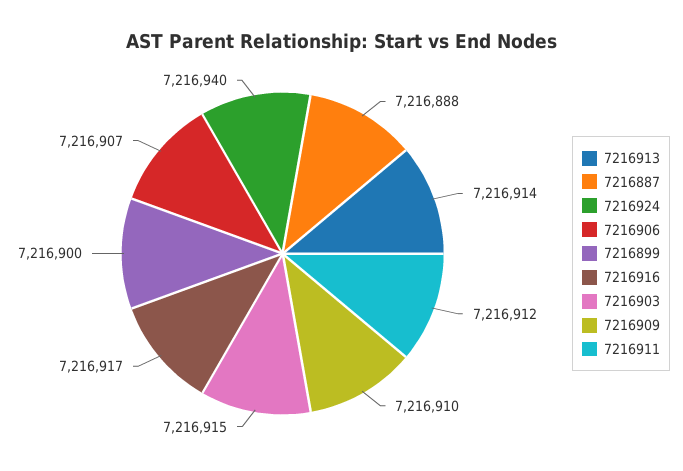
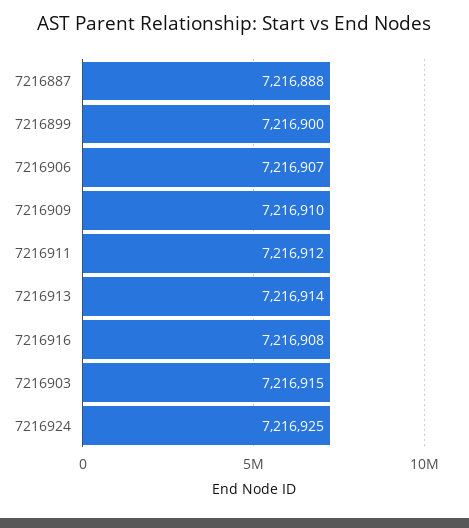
7216924: 7216940 -> 7216925
7216916: 7216917 -> 7216908

